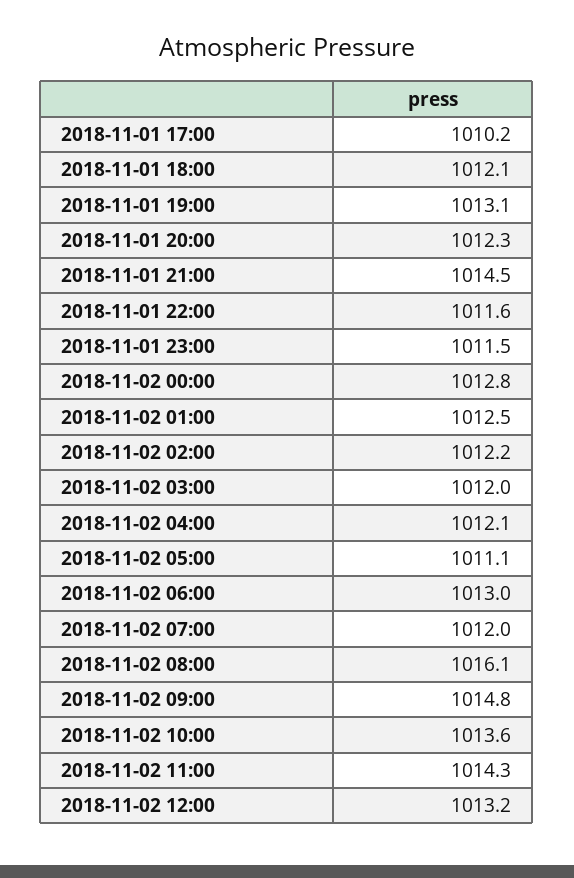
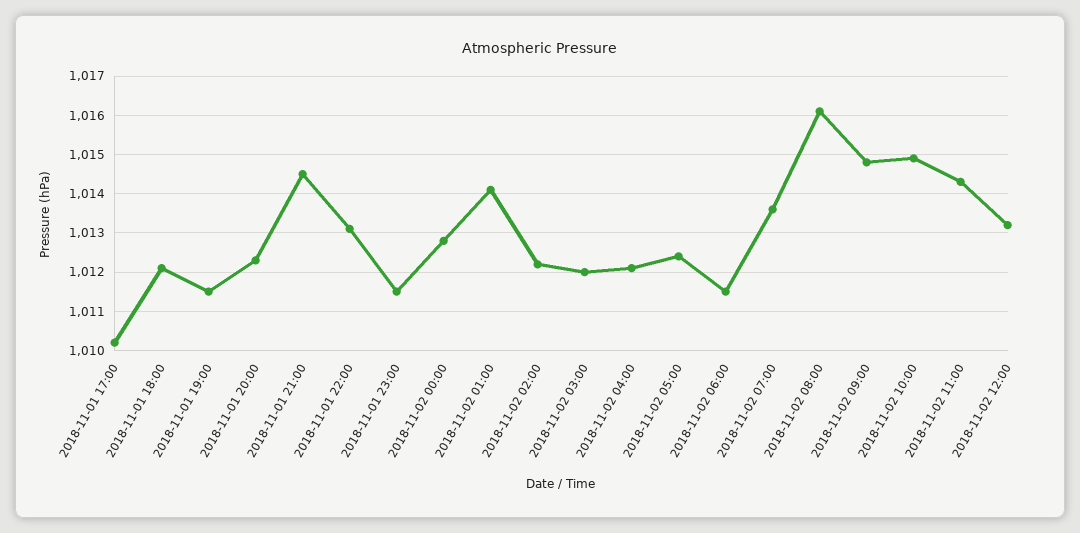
2018-11-01 19:00: 1013.1 -> 1011.5
2018-11-01 22:00: 1011.6 -> 1013
2018-11-02 01:00: 1012.5 -> 1014
2018-11-02 05:00: 1011.1 -> 1012.5
2018-11-02 06:00: 1013 -> 1011.5
2018-11-02 07:00: 1012 -> 1013.5
2018-11-02 10:00: 1013.6 -> 1015

